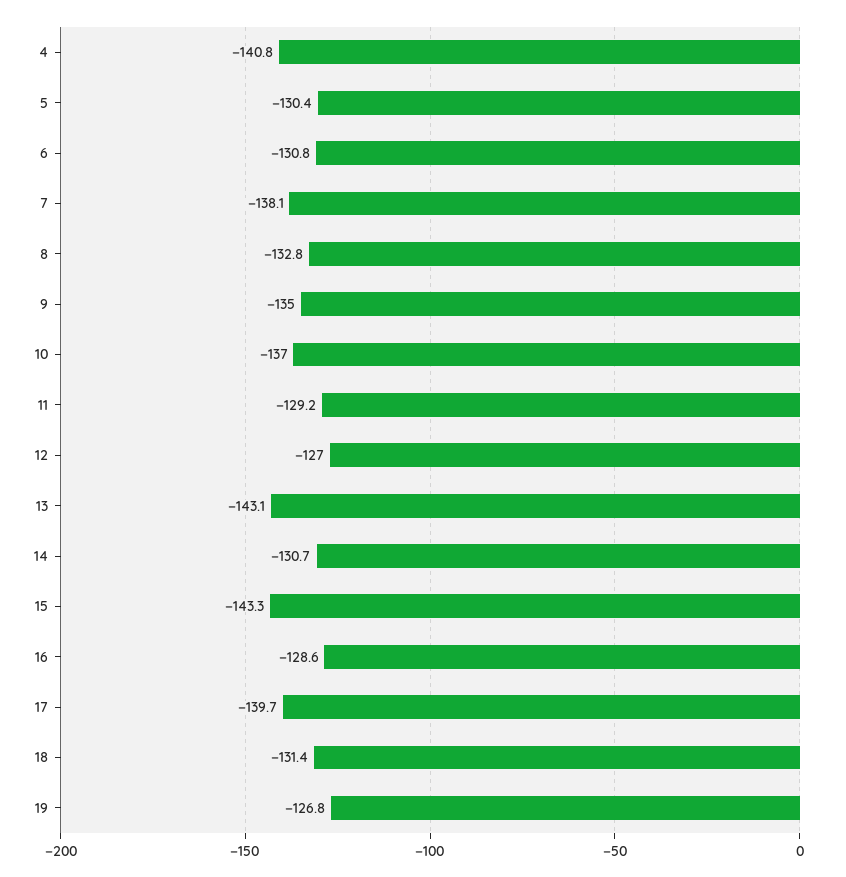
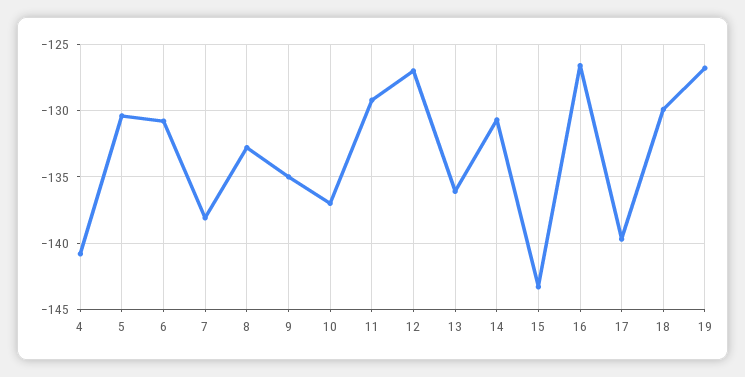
13: -143.1 -> -136
16: -128.6 -> -126.5
18: -131.4 -> -130

